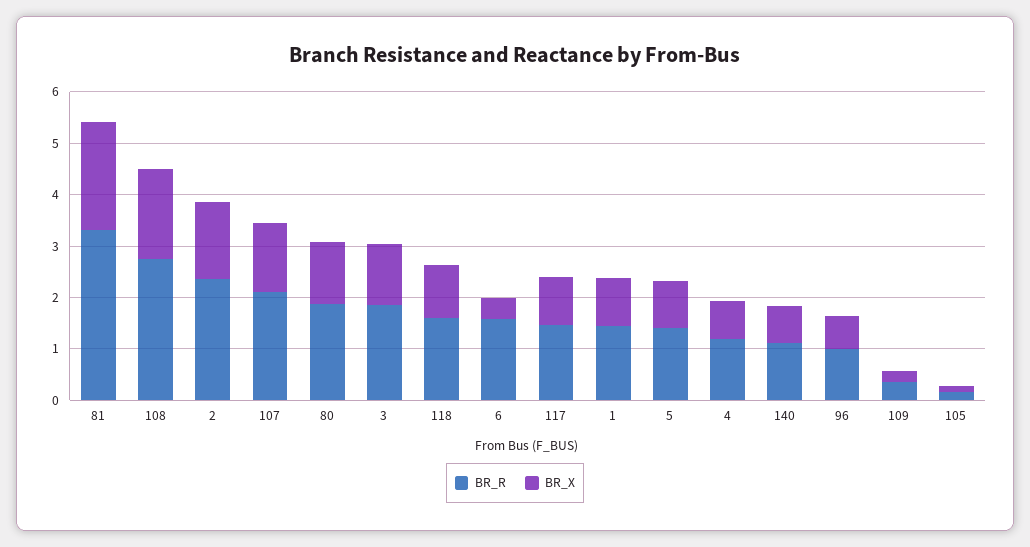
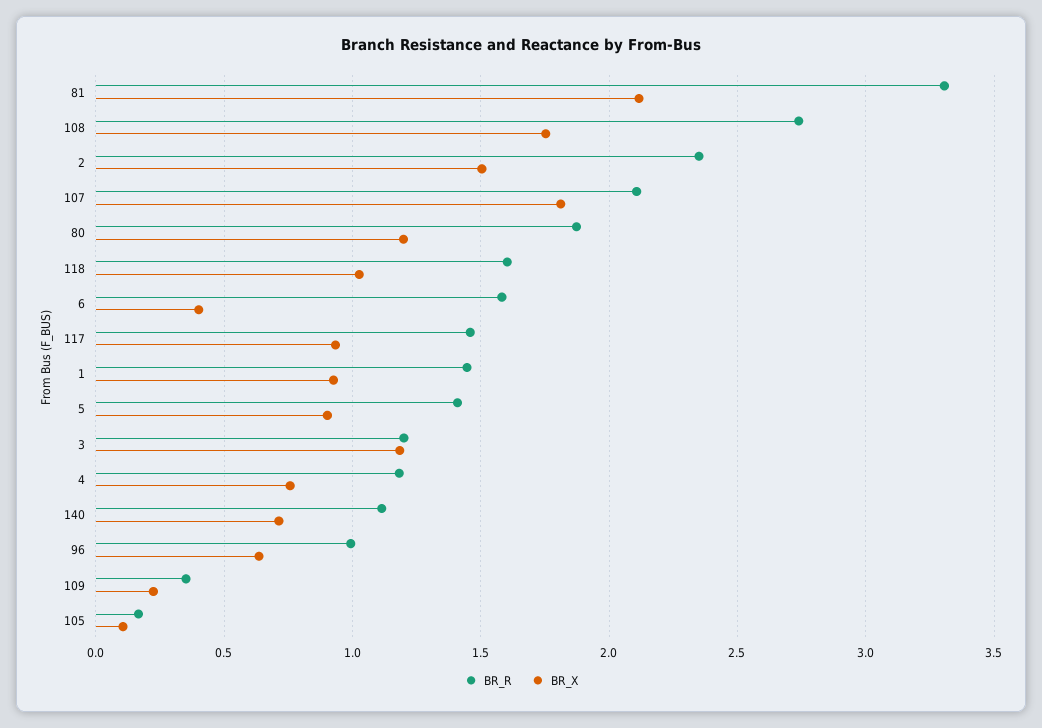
BR_X, 107: 1.4 -> 1.8
BR_R, 3: 1.8 -> 1.2

